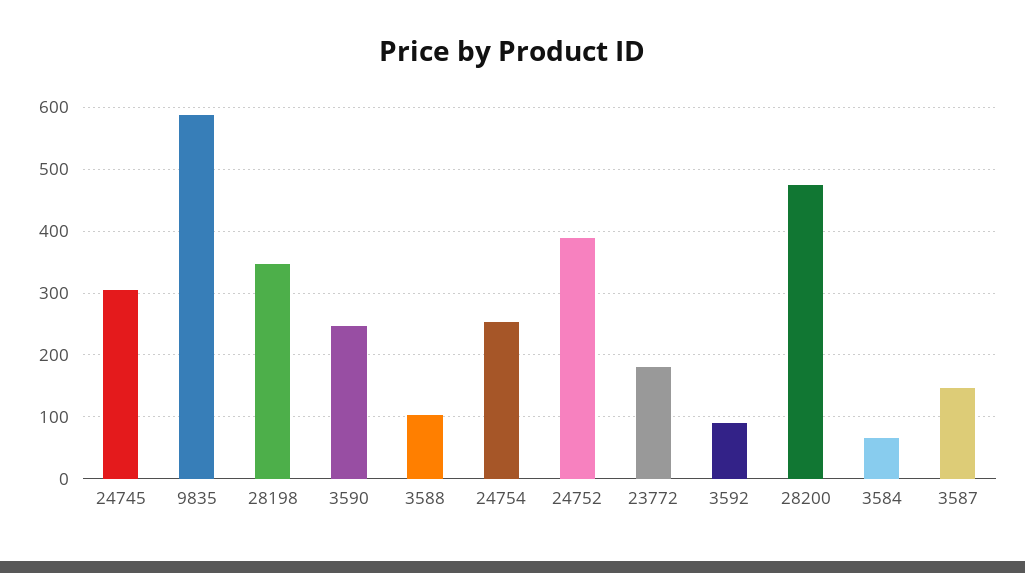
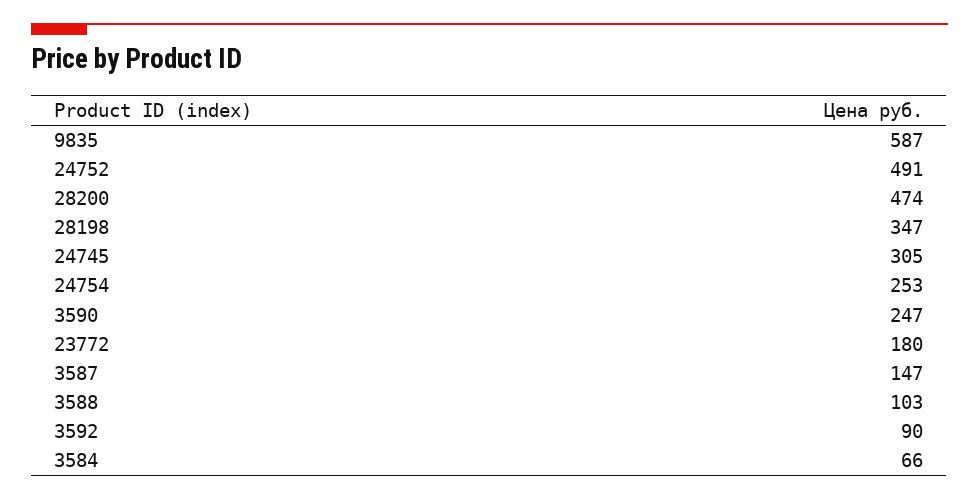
24752: 390 -> 491

